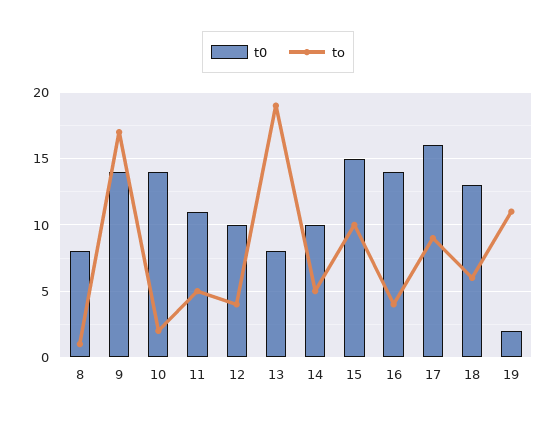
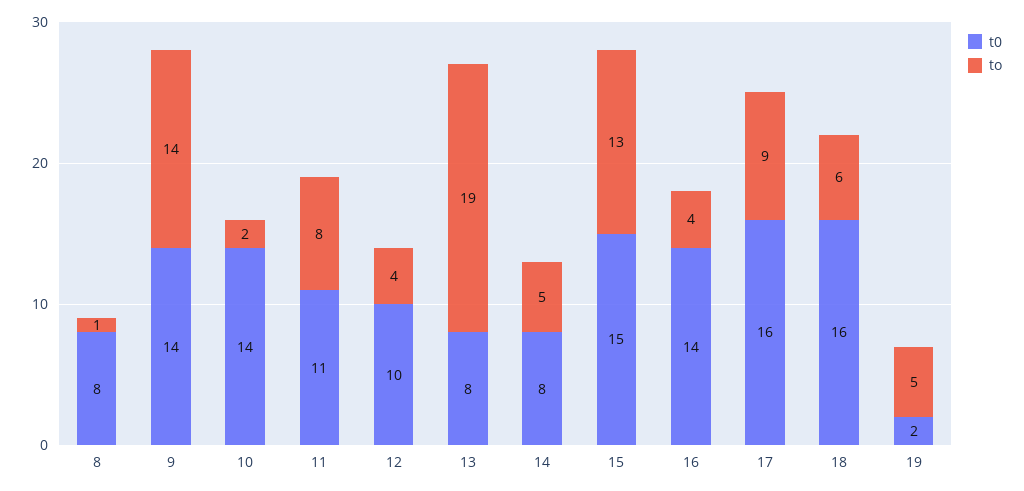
to, 9: 17 -> 14
to, 11: 5 -> 8
t0, 14: 10 -> 8
to, 15: 10 -> 13
t0, 18: 13 -> 16
to, 19: 11 -> 5

